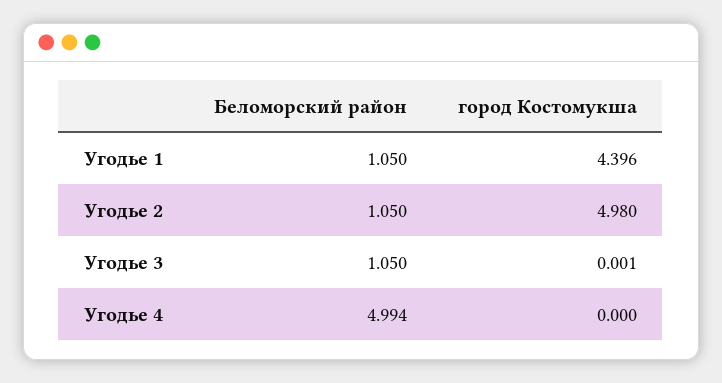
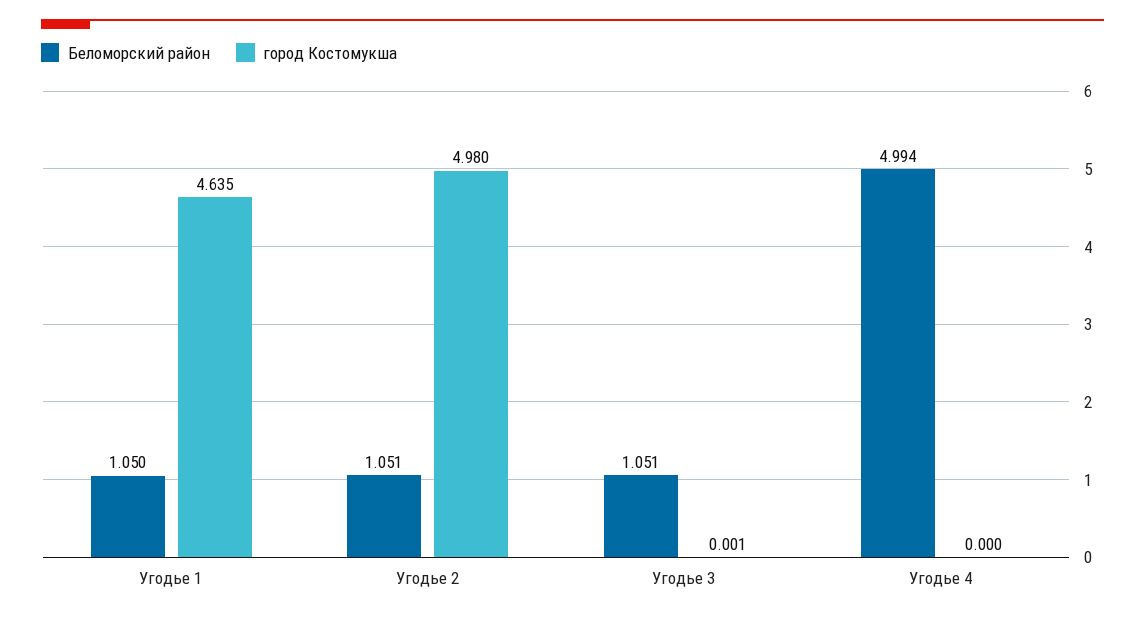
город Костомукша, Угодье 1: 4.396 -> 4.635
Беломорский район, Угодье 2: 1.05 -> 1.051
Беломорский район, Угодье 3: 1.05 -> 1.051

